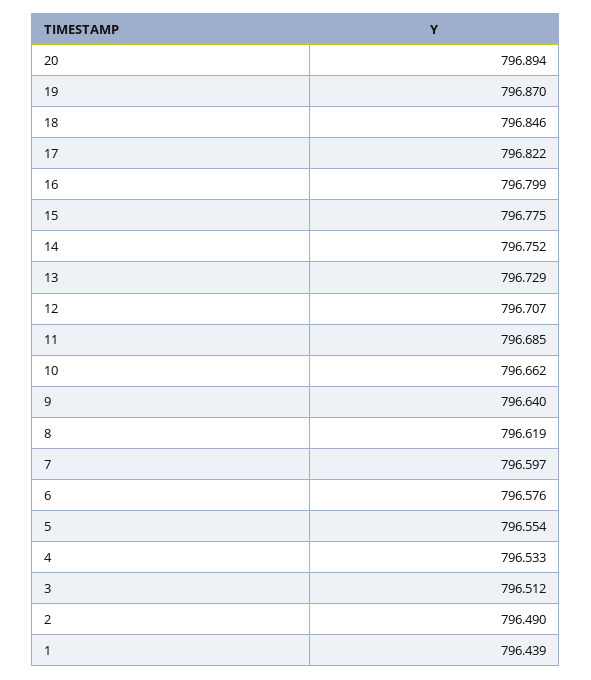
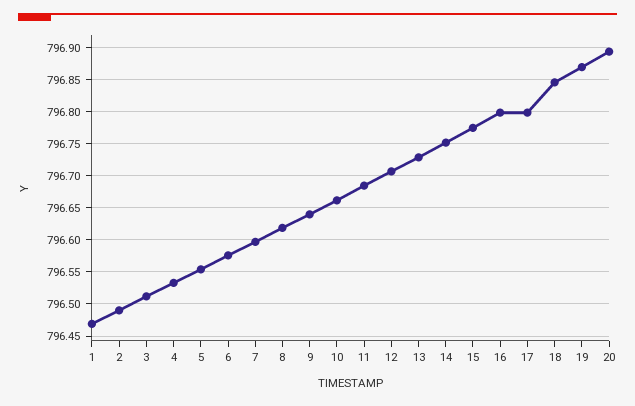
17: 796.822 -> 796.8
1: 796.439 -> 796.47

